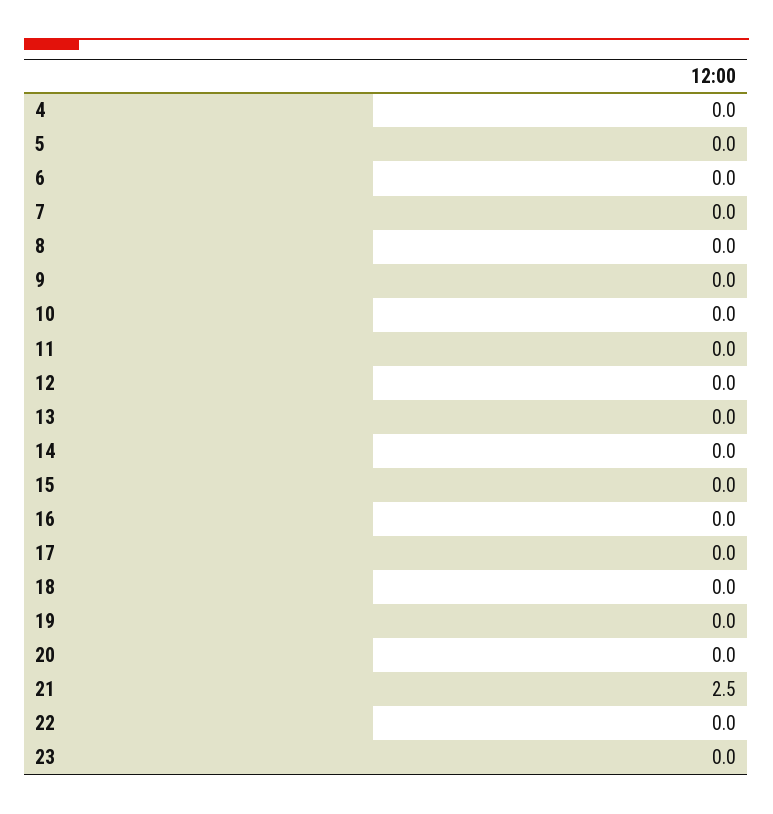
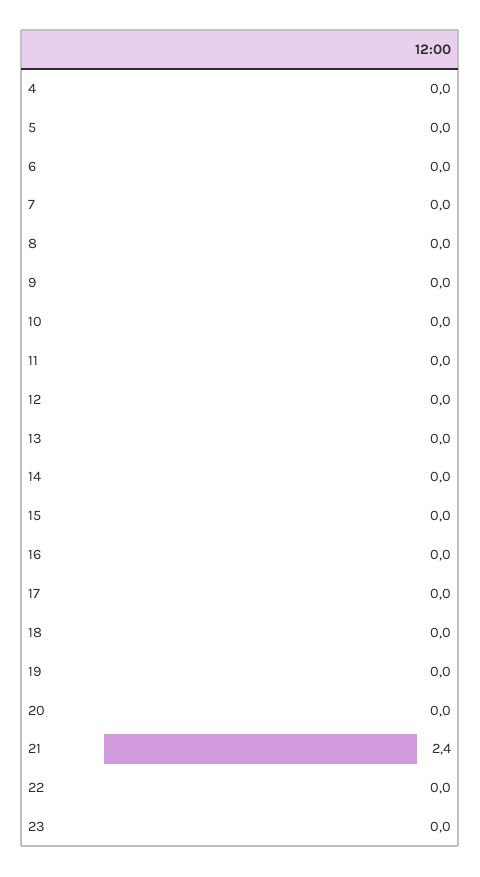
21: 2.5 -> 2.4

